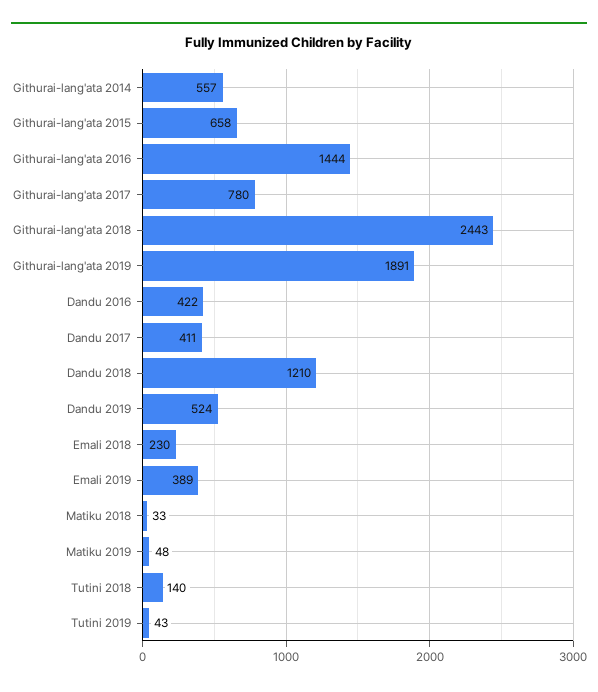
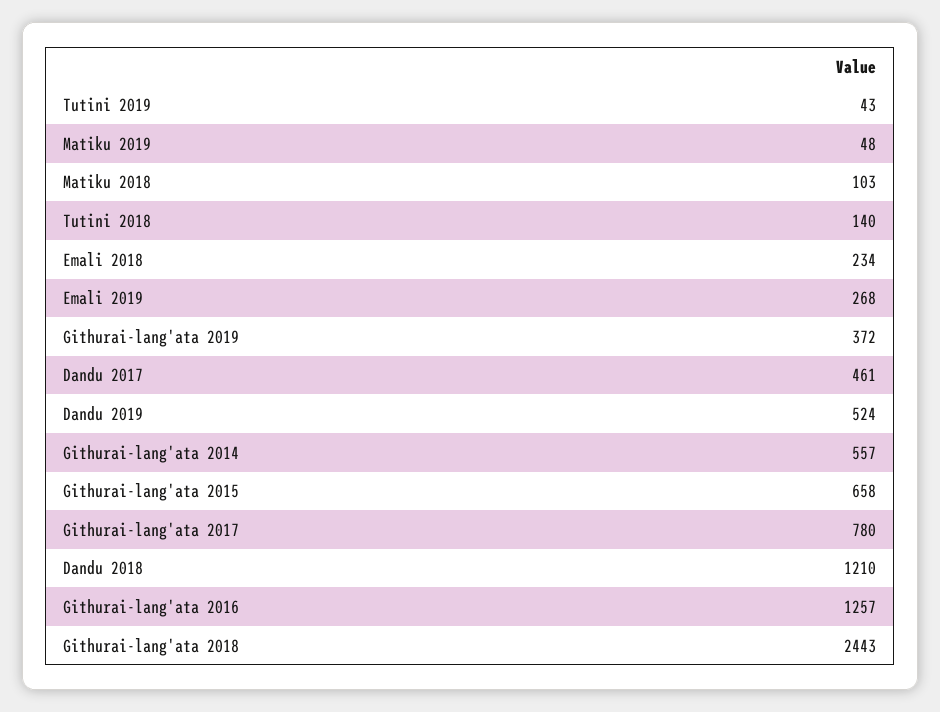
Githurai-lang'ata 2016: 1444 -> 1257
Githurai-lang'ata 2019: 1891 -> 372
Dandu 2016: 422 -> none
Dandu 2017: 411 -> 461
Emali 2018: 230 -> 234
Emali 2019: 389 -> 268
Matiku 2018: 33 -> 103

